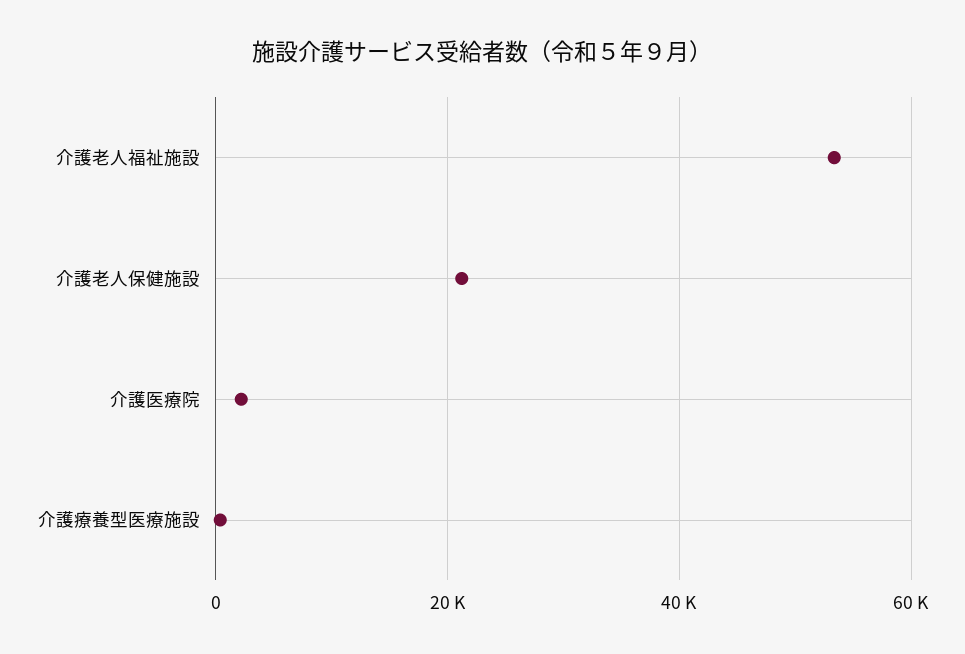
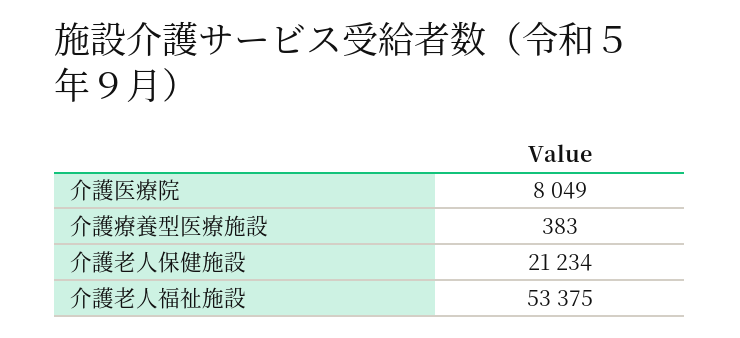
介護医療院: 2000 -> 8049

